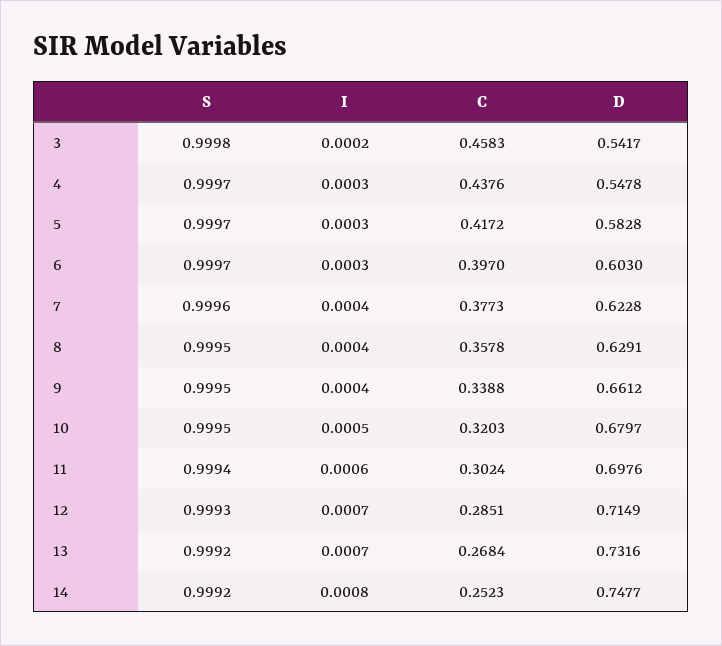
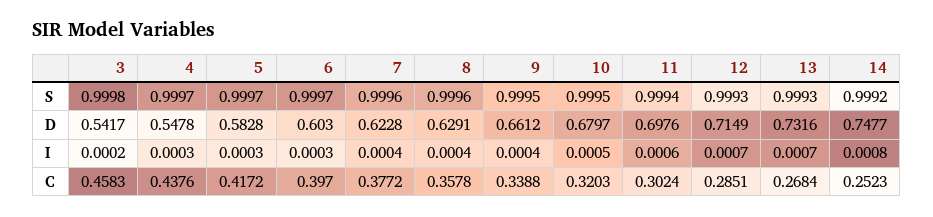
C, 7: 0.3773 -> 0.3772
S, 8: 0.9995 -> 0.9996
S, 13: 0.9992 -> 0.9993

